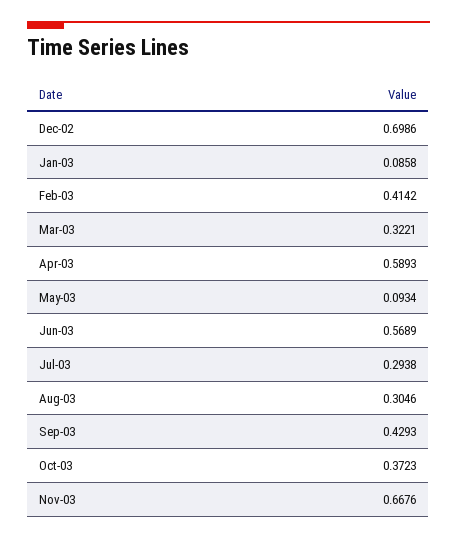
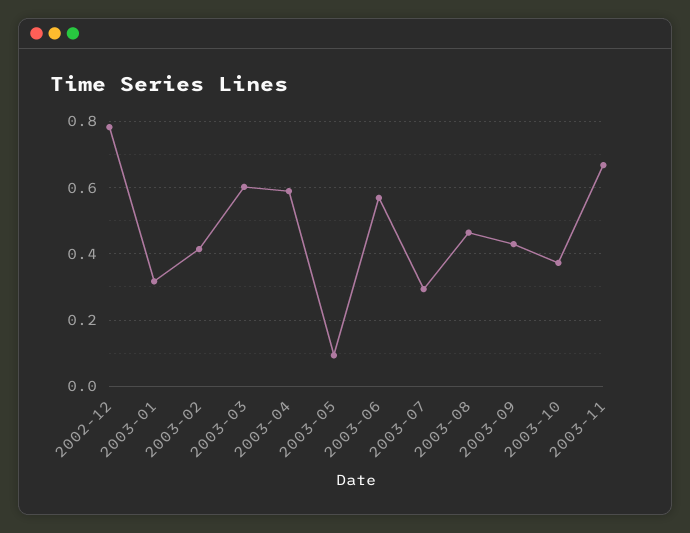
Dec-02: 0.6986 -> 0.78
Jan-03: 0.0858 -> 0.32
Mar-03: 0.3221 -> 0.6
Aug-03: 0.3046 -> 0.46

